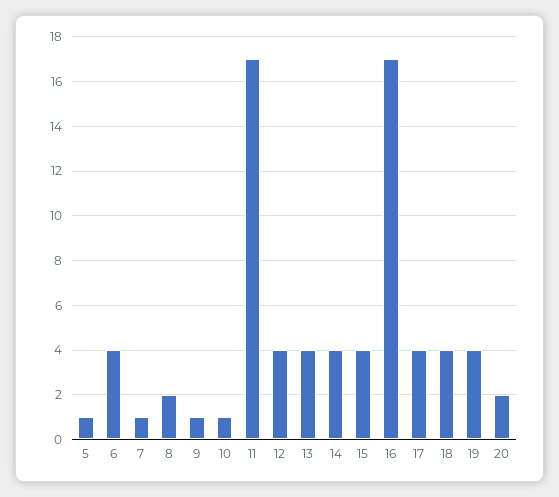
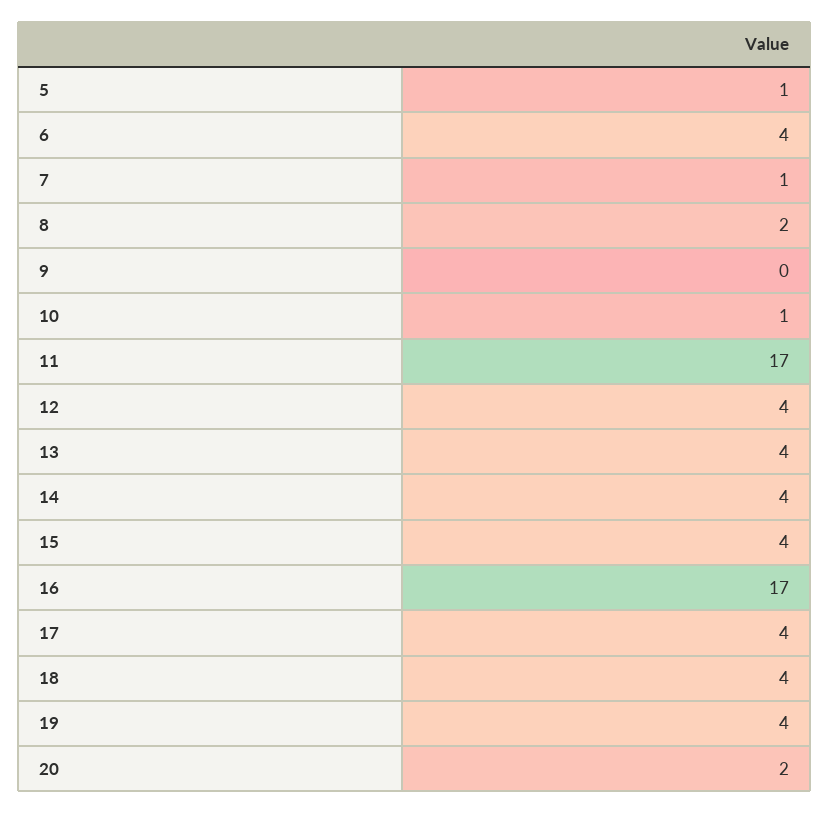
9: 1 -> 0

